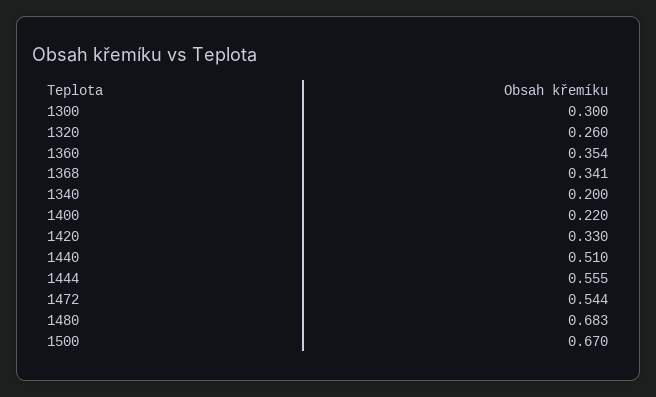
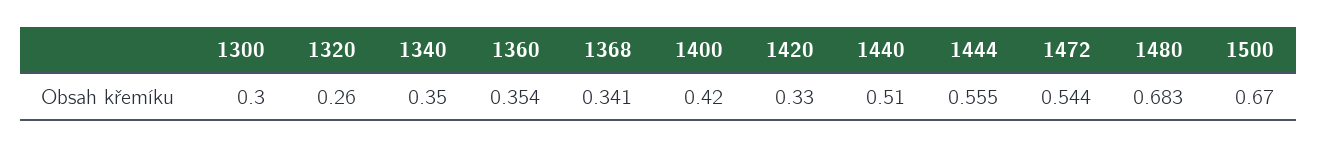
1340: 0.2 -> 0.35
1400: 0.22 -> 0.42

